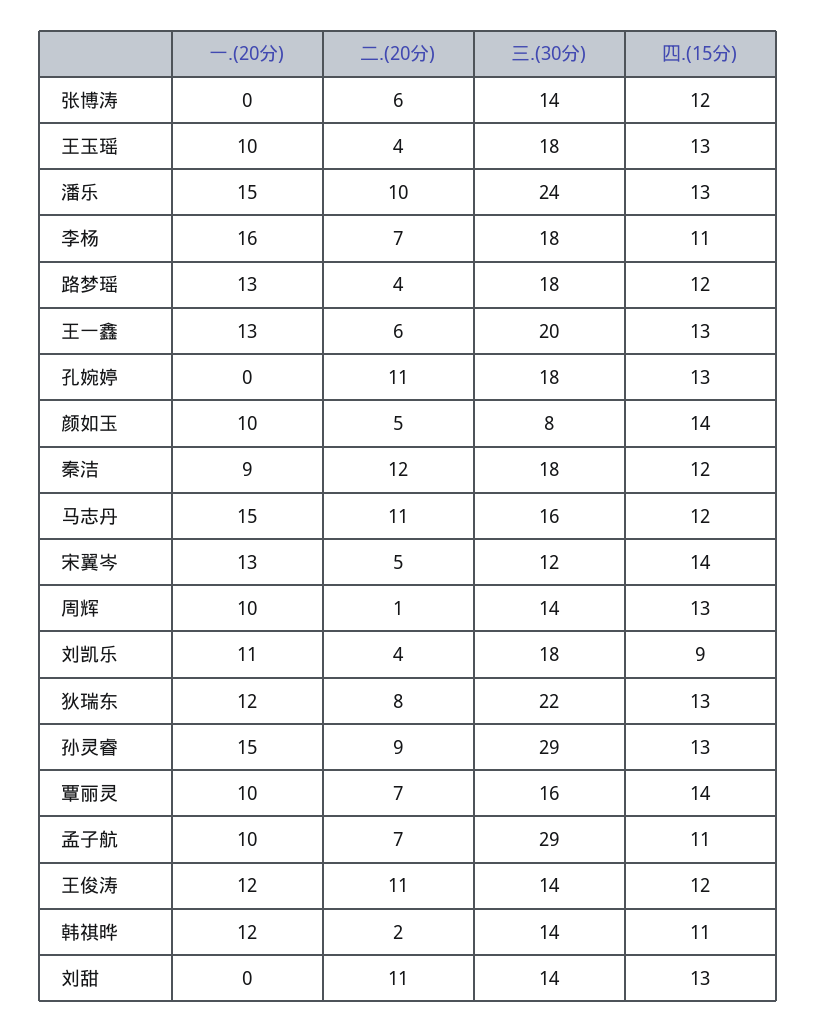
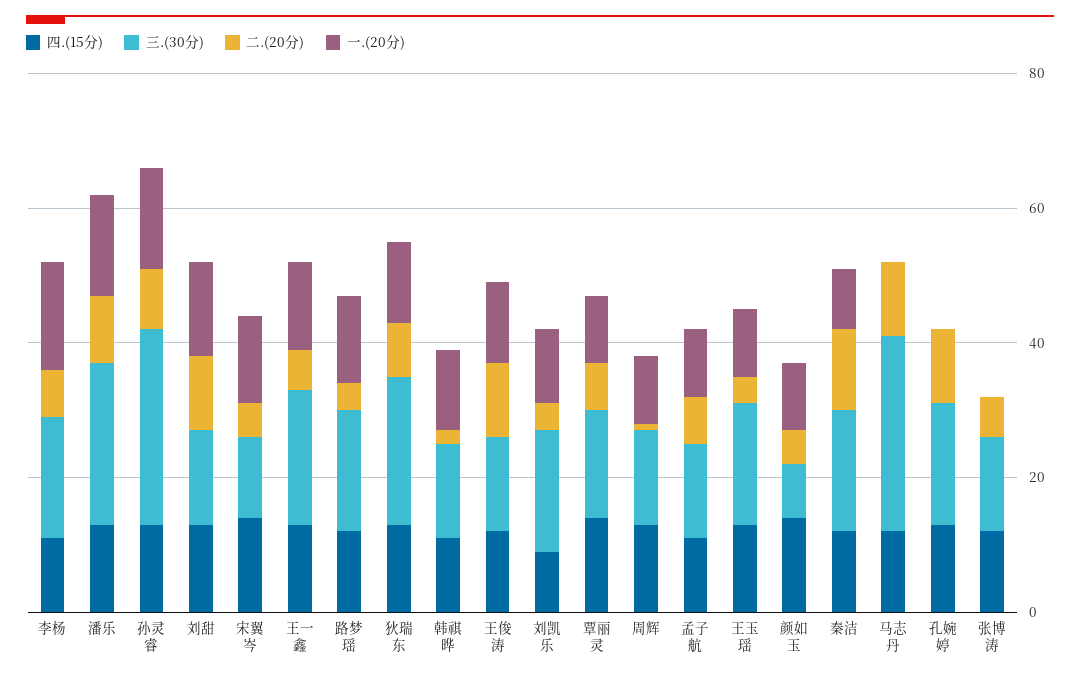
一.(20分), 马志丹: 15 -> 0
三.(30分), 马志丹: 16 -> 30
三.(30分), 孟子航: 29 -> 15
一.(20分), 刘甜: 0 -> 15

